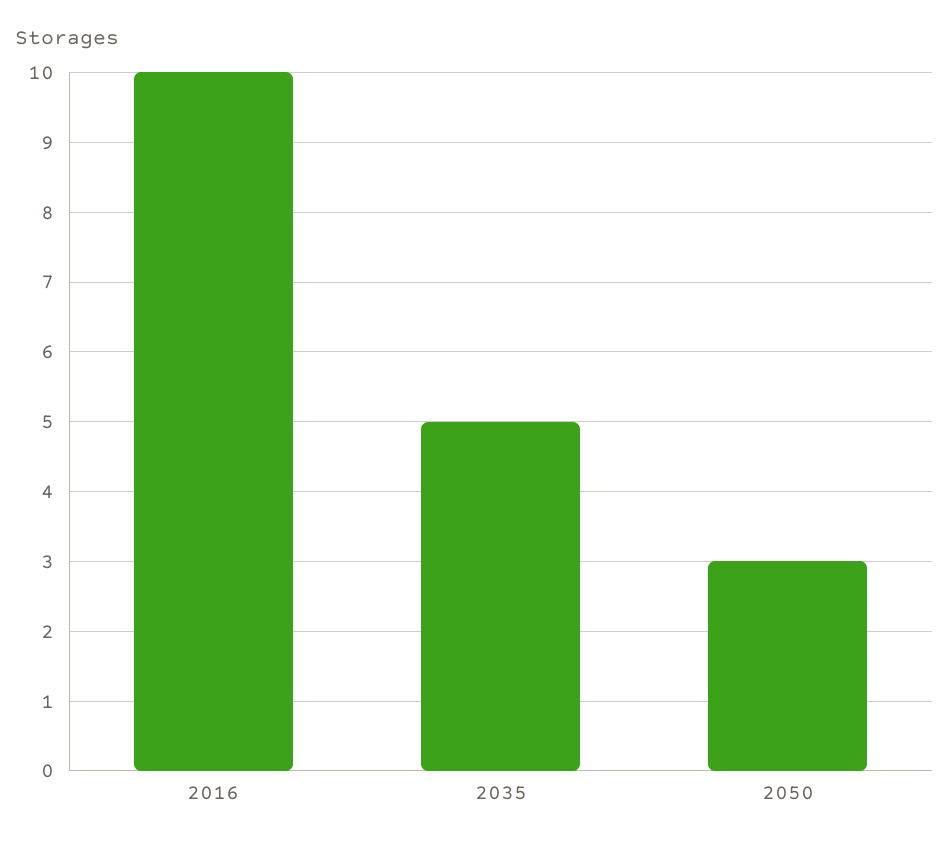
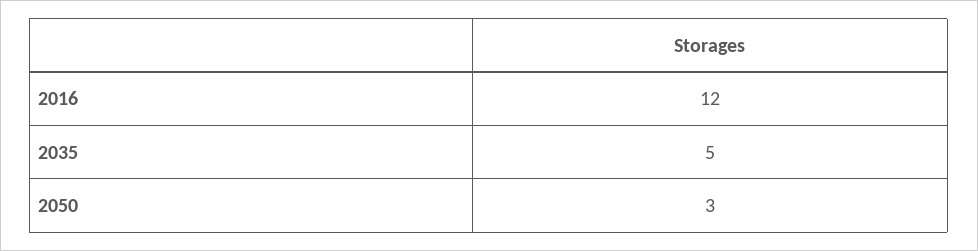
2016: 10 -> 12

